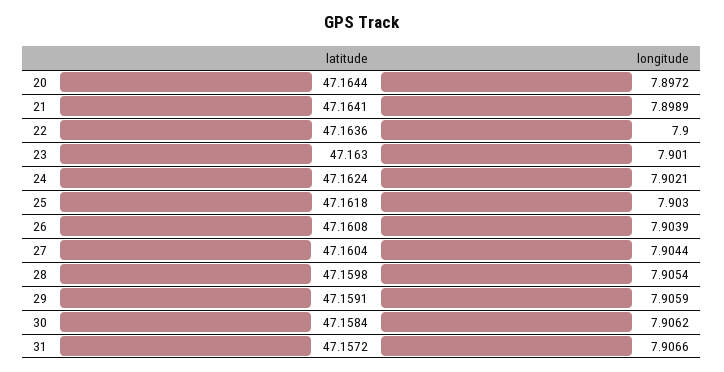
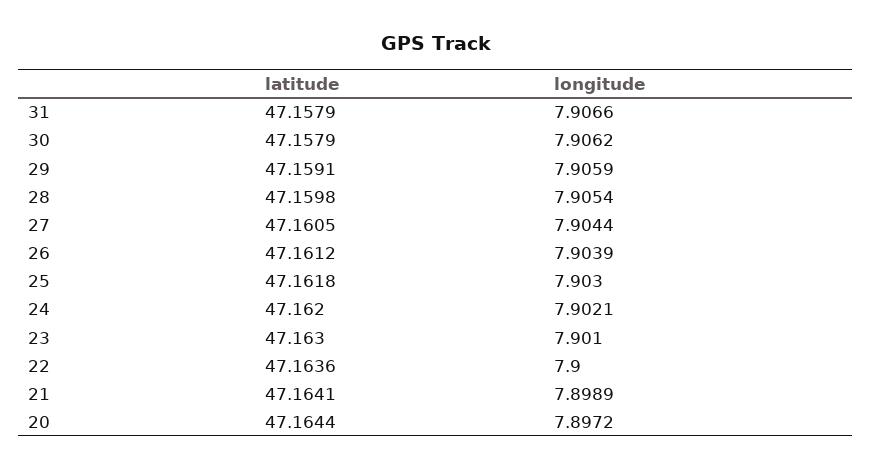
latitude, 24: 47.1624 -> 47.162
latitude, 26: 47.1608 -> 47.1612
latitude, 27: 47.1604 -> 47.1605
latitude, 30: 47.1584 -> 47.1579
latitude, 31: 47.1572 -> 47.1579

